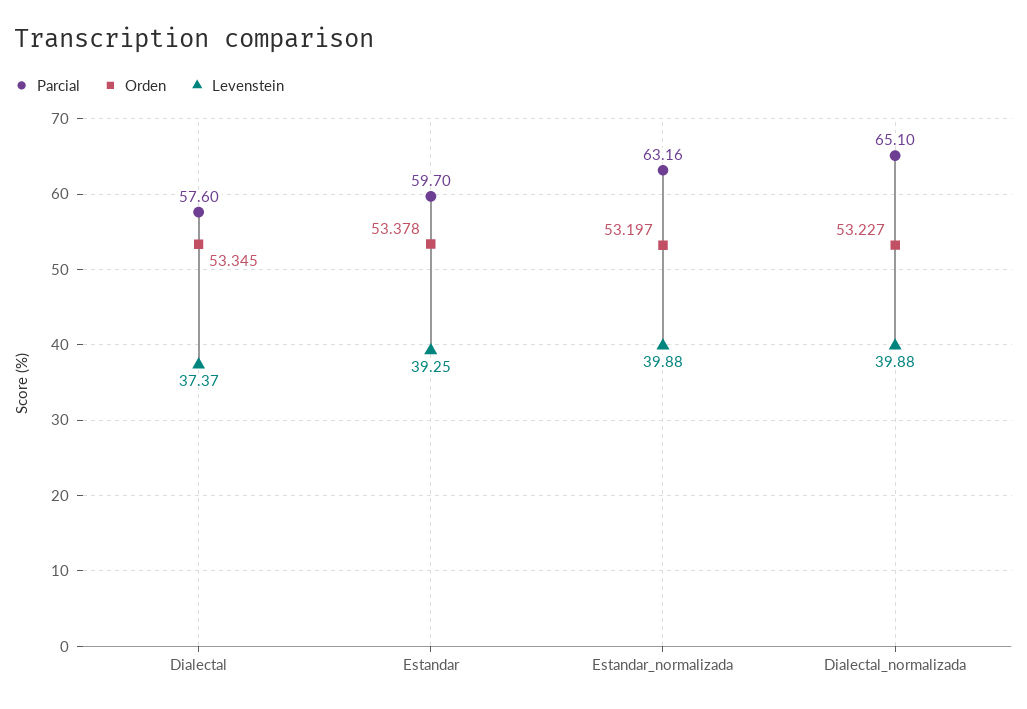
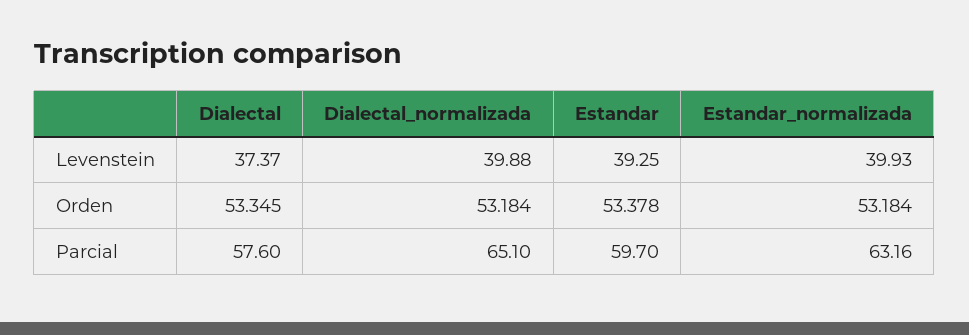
Orden, Estandar_normalizada: 53.197 -> 53.184
Levenstein, Estandar_normalizada: 39.88 -> 39.93
Orden, Dialectal_normalizada: 53.227 -> 53.184

